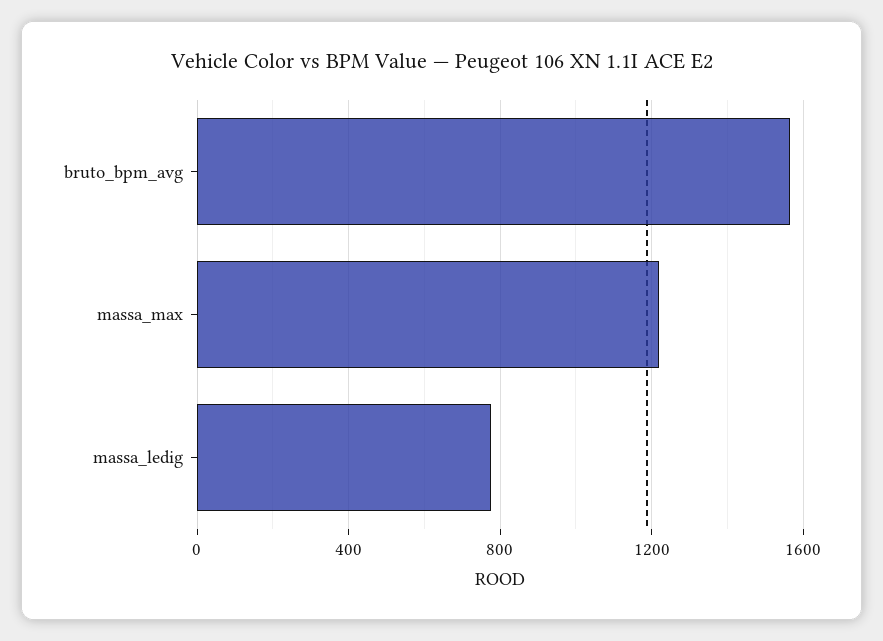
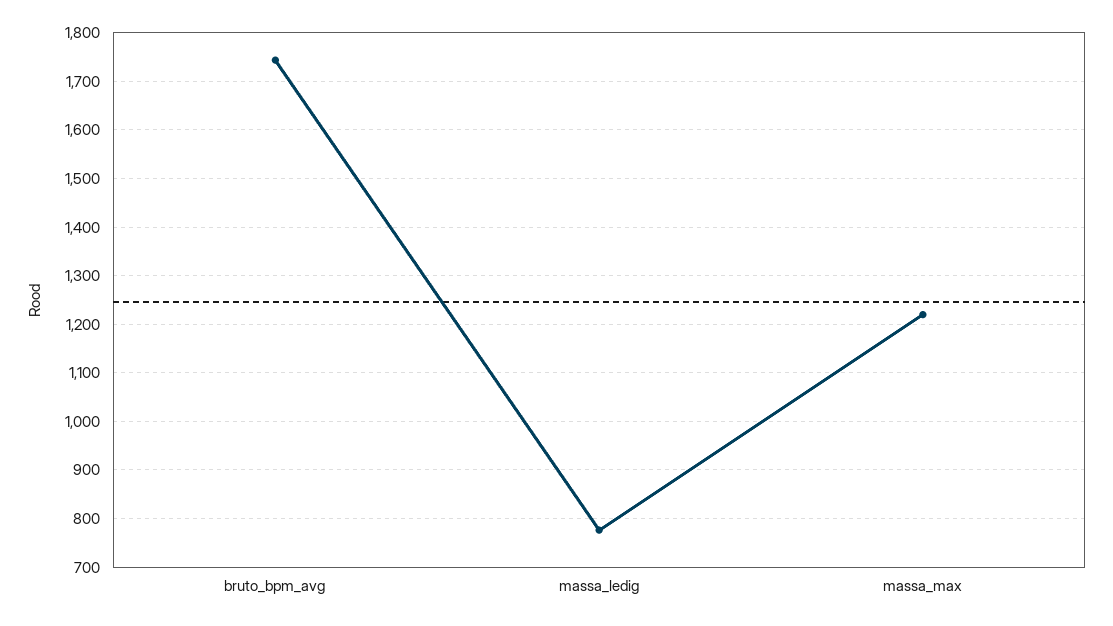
bruto_bpm_avg: 1550 -> 1740

